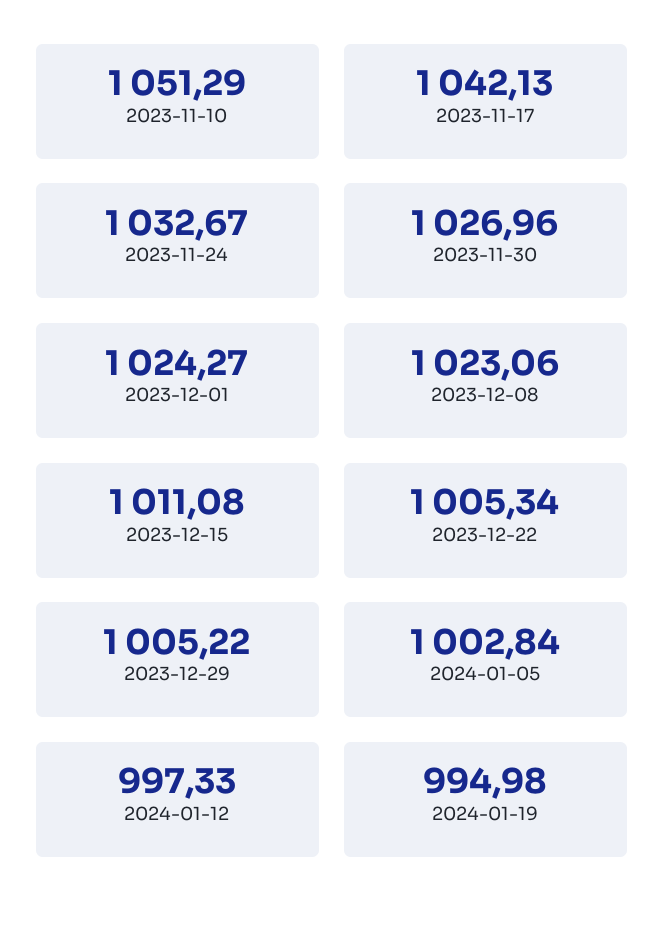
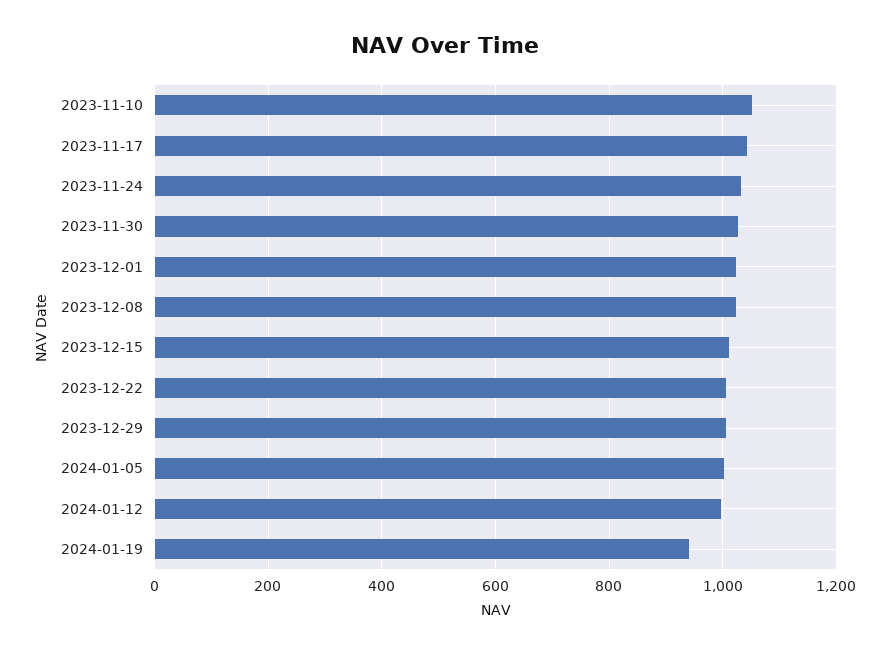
2024-01-19: 994.98 -> 940

